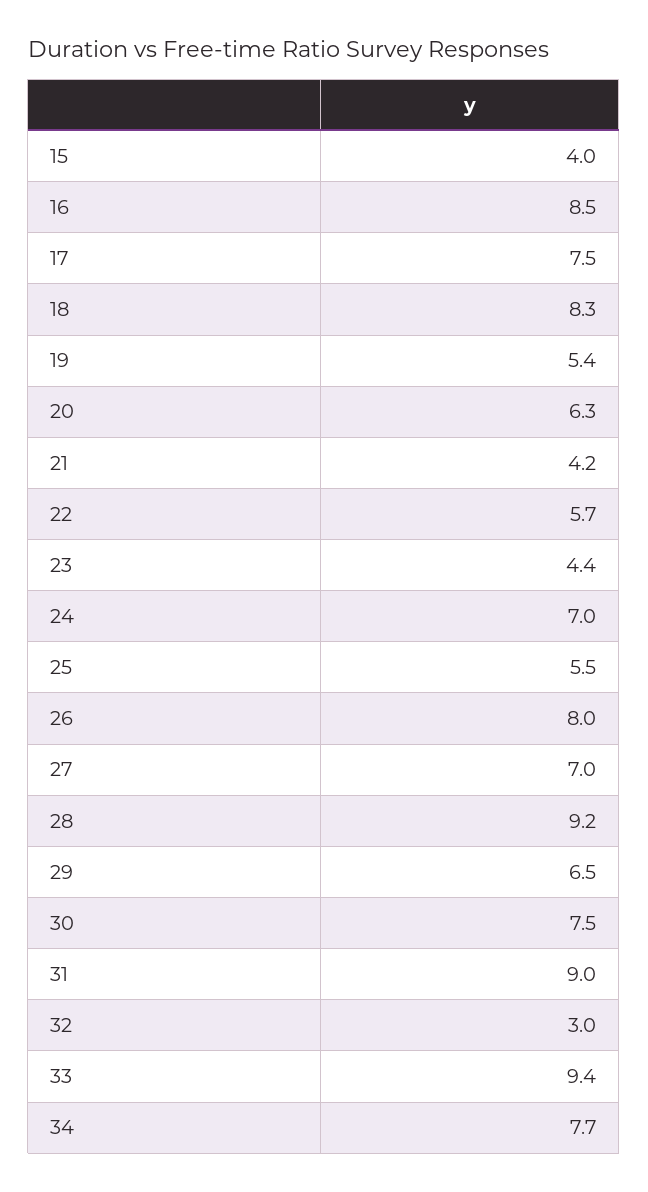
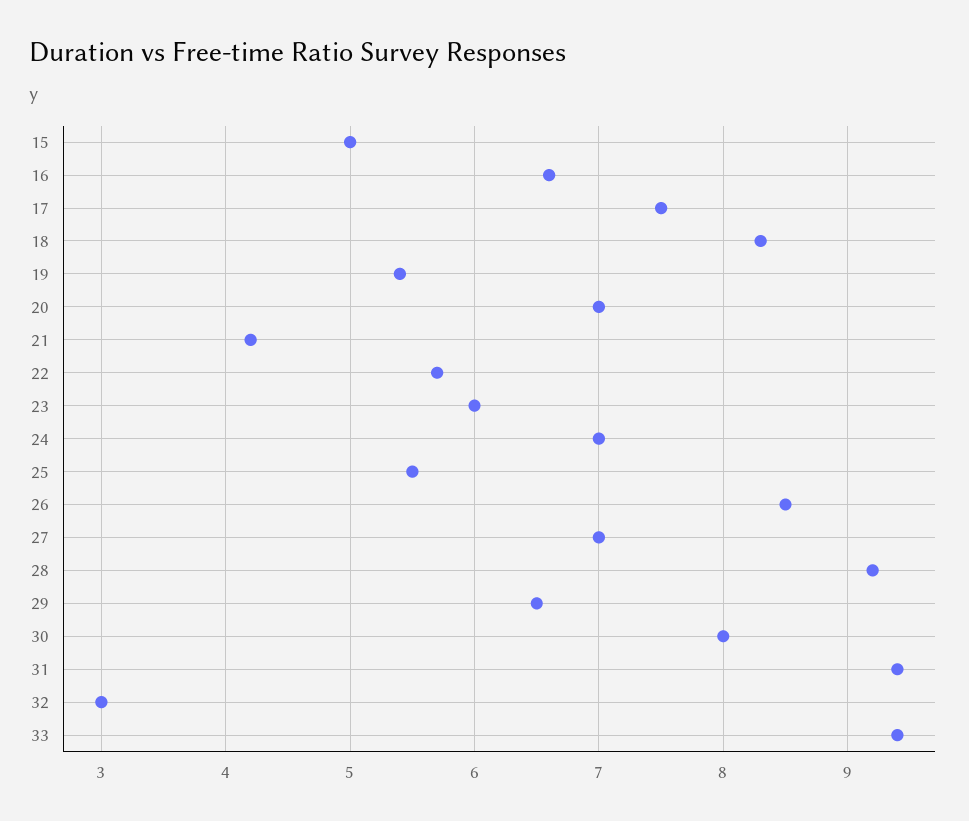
15: 4 -> 5
16: 8.5 -> 6.6
20: 6.3 -> 7
23: 4.4 -> 6
26: 8 -> 8.5
30: 7.5 -> 8
31: 9 -> 9.4
34: 7.7 -> none

